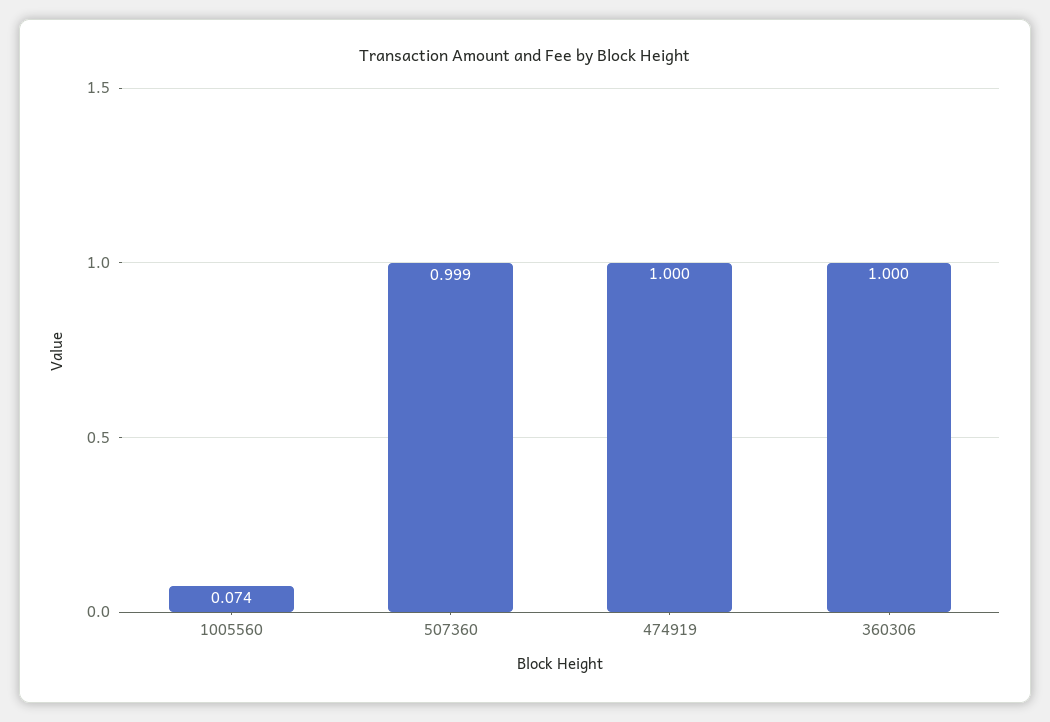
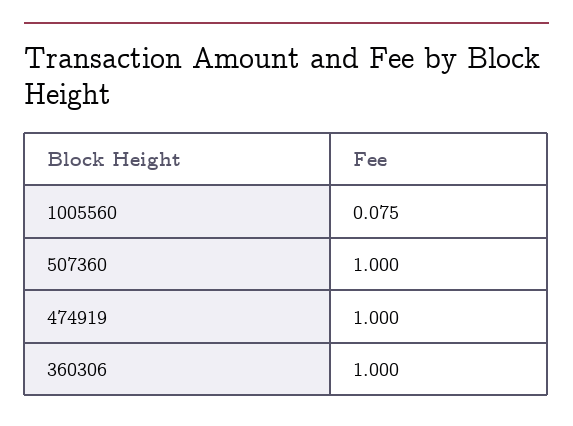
1005560: 0.074 -> 0.075
507360: 0.999 -> 1

